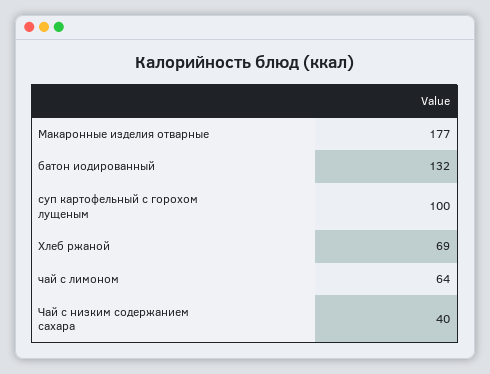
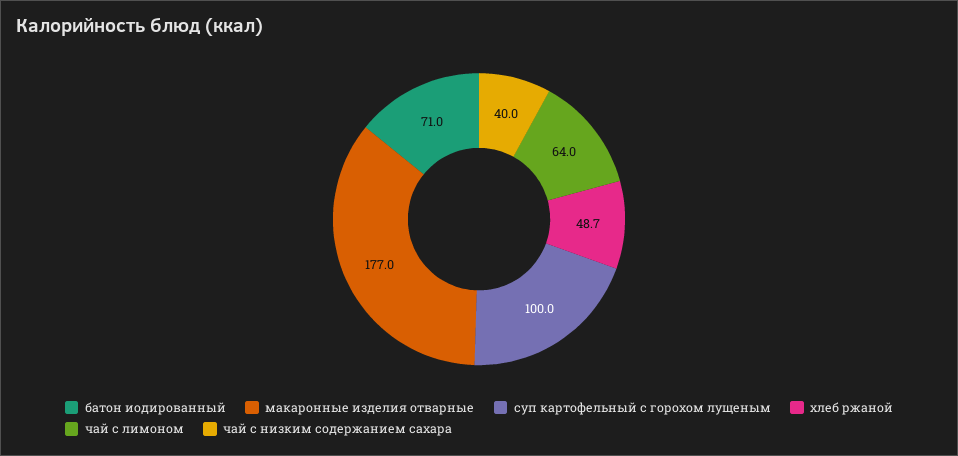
батон иодированный: 132 -> 71
Хлеб ржаной: 69 -> 48.7

